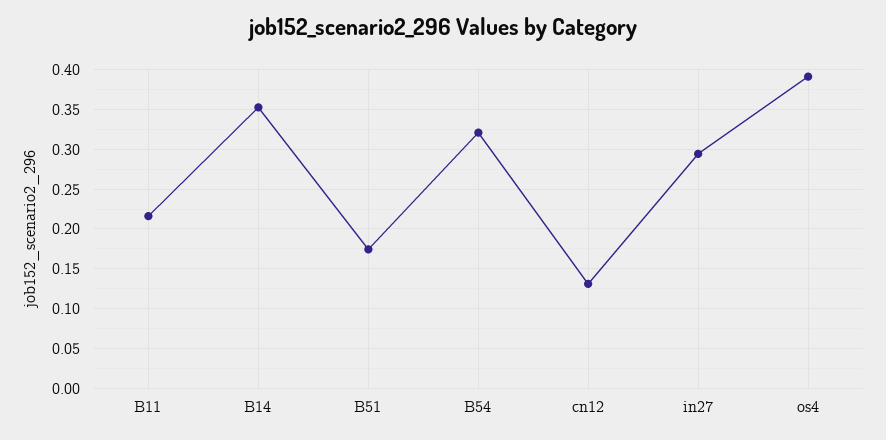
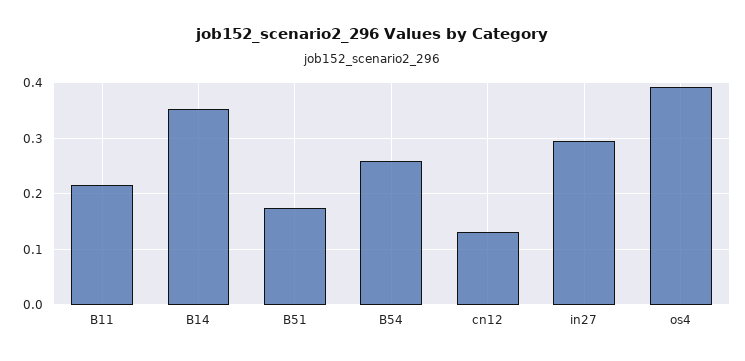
B54: 0.32 -> 0.26

